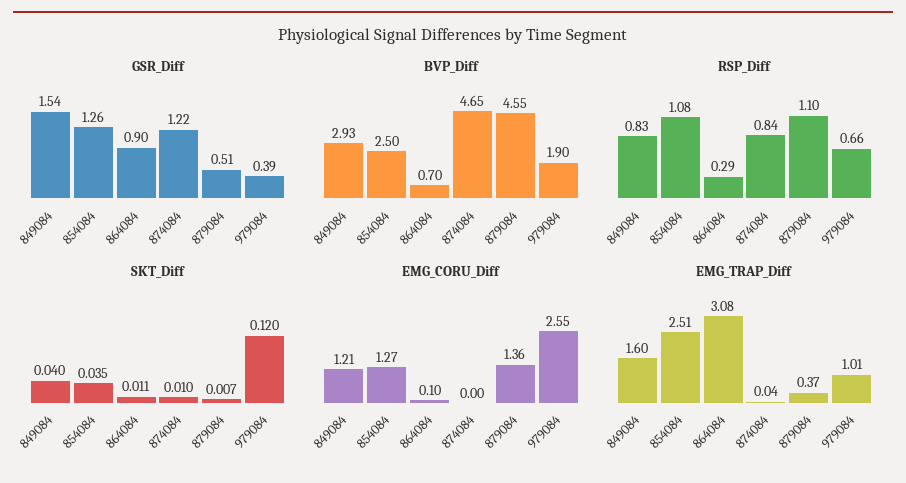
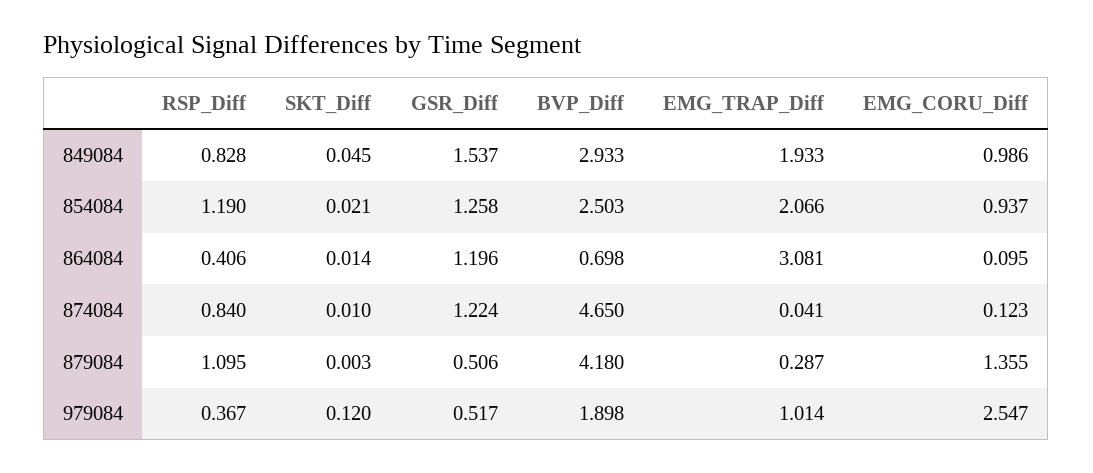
GSR_Diff, 864084: 0.9 -> 1.196
GSR_Diff, 979084: 0.39 -> 0.517
BVP_Diff, 879084: 4.55 -> 4.18
RSP_Diff, 854084: 1.08 -> 1.19
RSP_Diff, 864084: 0.29 -> 0.406
RSP_Diff, 979084: 0.66 -> 0.367
SKT_Diff, 849084: 0.04 -> 0.045
SKT_Diff, 854084: 0.035 -> 0.021
SKT_Diff, 864084: 0.011 -> 0.014
SKT_Diff, 879084: 0.007 -> 0.003
EMG_CORU_Diff, 849084: 1.21 -> 0.986
EMG_CORU_Diff, 854084: 1.27 -> 0.937
EMG_CORU_Diff, 874084: 0 -> 0.123
EMG_TRAP_Diff, 849084: 1.6 -> 1.933
EMG_TRAP_Diff, 854084: 2.51 -> 2.066
EMG_TRAP_Diff, 879084: 0.37 -> 0.287

